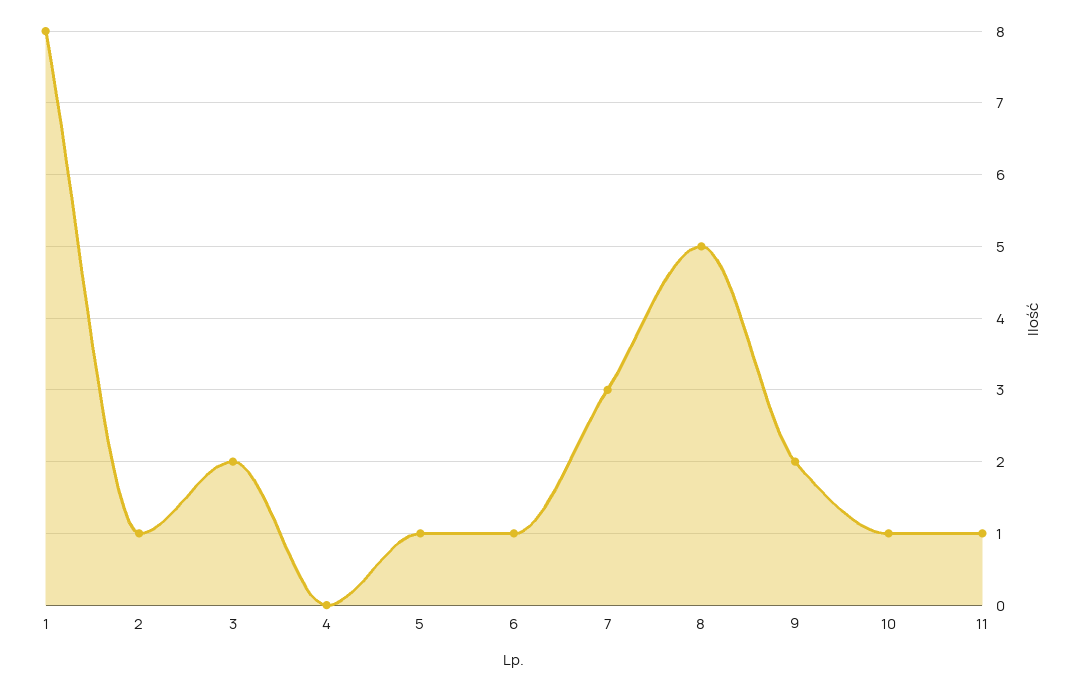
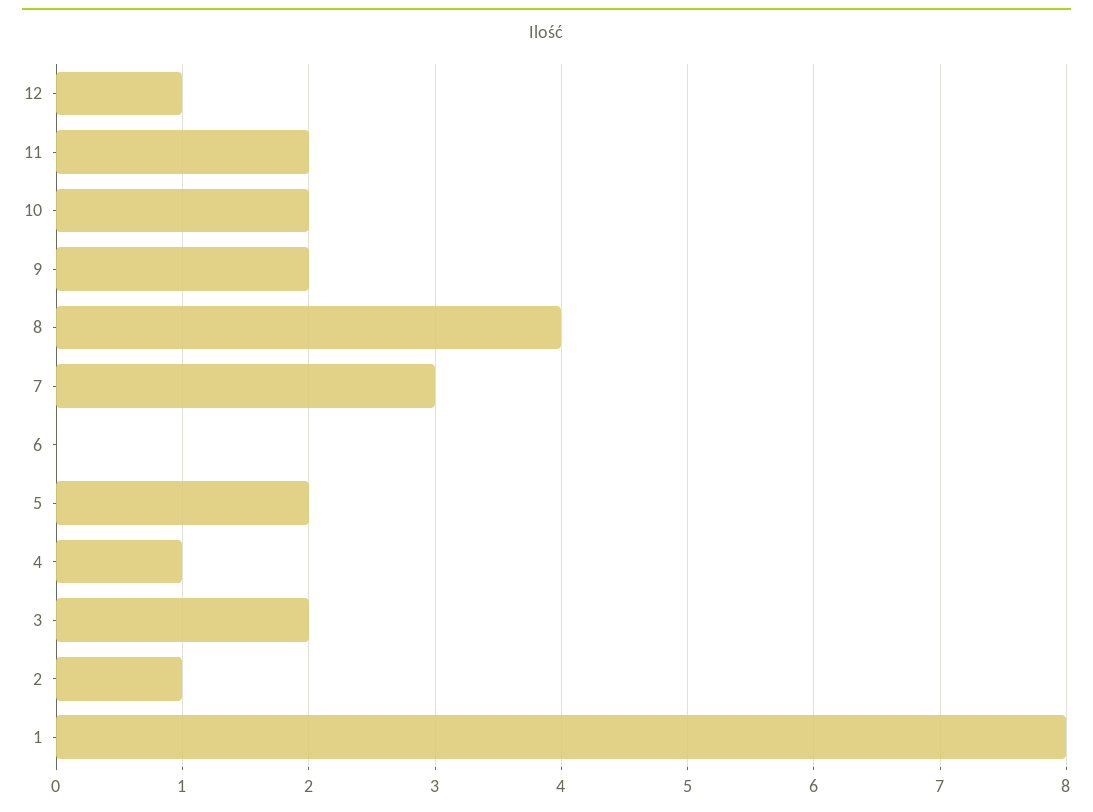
4: 0 -> 1
5: 1 -> 2
6: 1 -> 0
8: 5 -> 4
10: 1 -> 2
11: 1 -> 2
12: none -> 1

